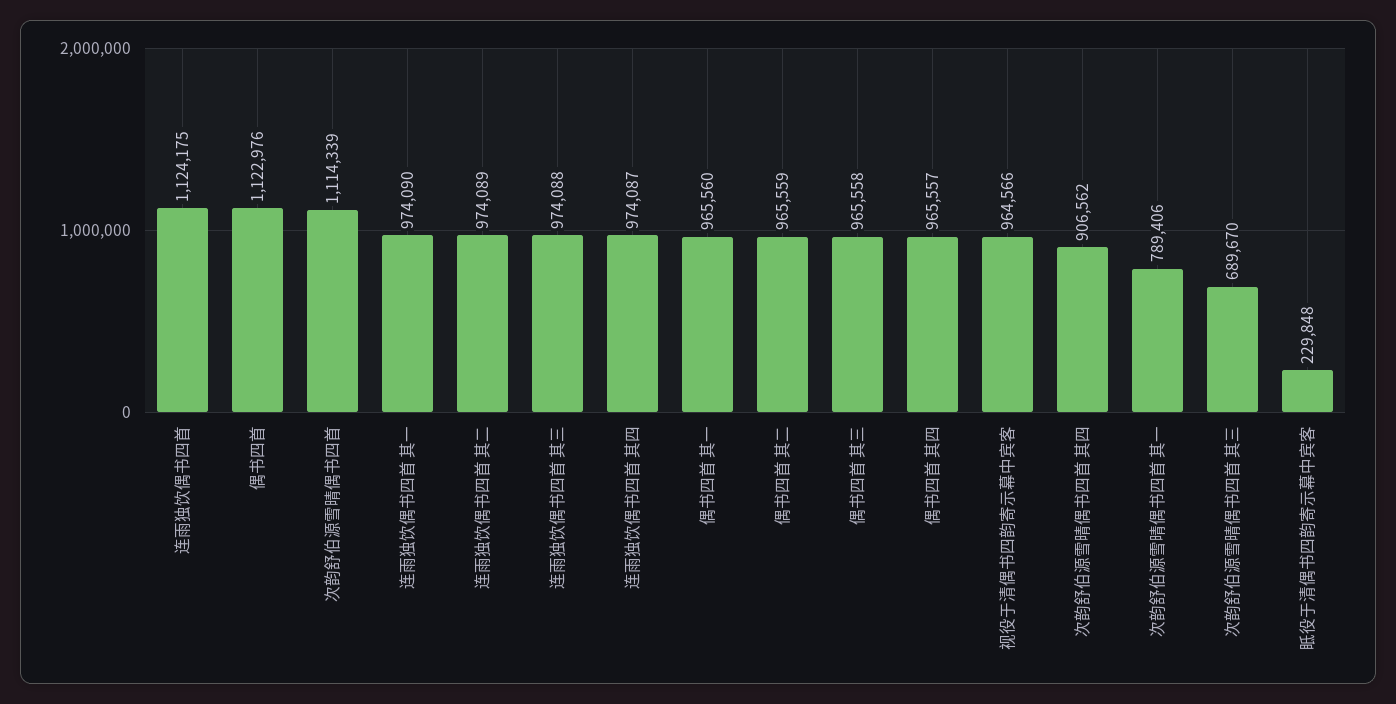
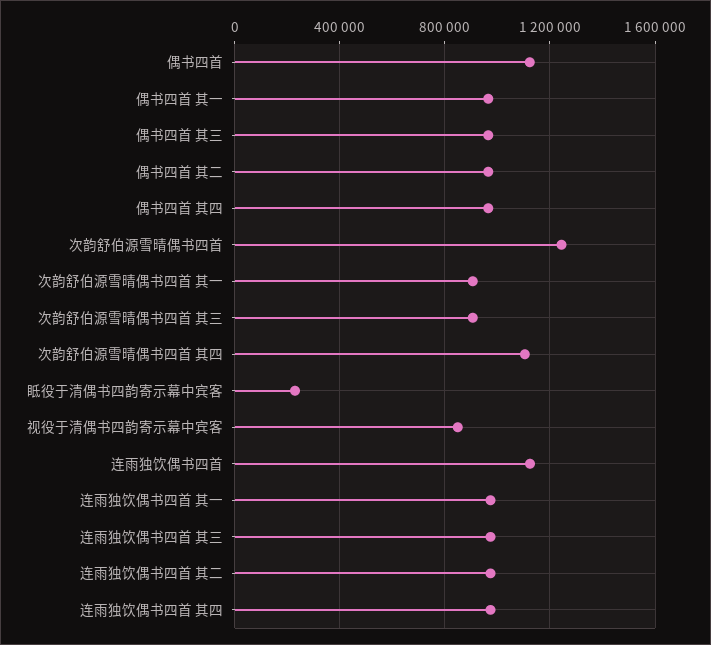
次韵舒伯源雪晴偶书四首: 1114339 -> 1250000
视役于清偶书四韵寄示幕中宾客: 964566 -> 850000
次韵舒伯源雪晴偶书四首 其四: 906562 -> 1100000
次韵舒伯源雪晴偶书四首 其一: 789406 -> 900000
次韵舒伯源雪晴偶书四首 其三: 689670 -> 900000

